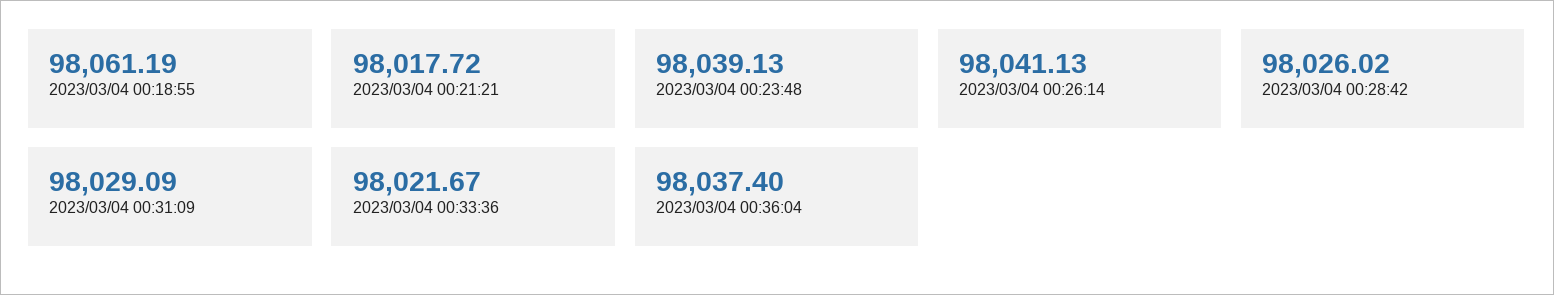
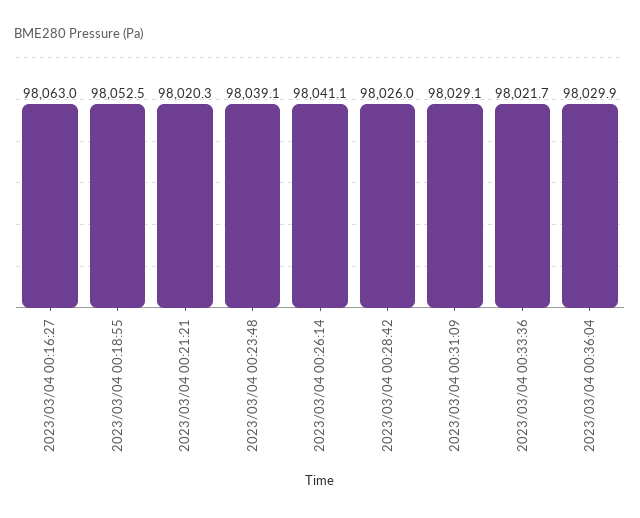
2023/03/04 00:18:55: 98061.19 -> 98052.5
2023/03/04 00:21:21: 98017.72 -> 98020.3
2023/03/04 00:36:04: 98037.4 -> 98029.9
2023/03/04 00:16:27: none -> 98063

